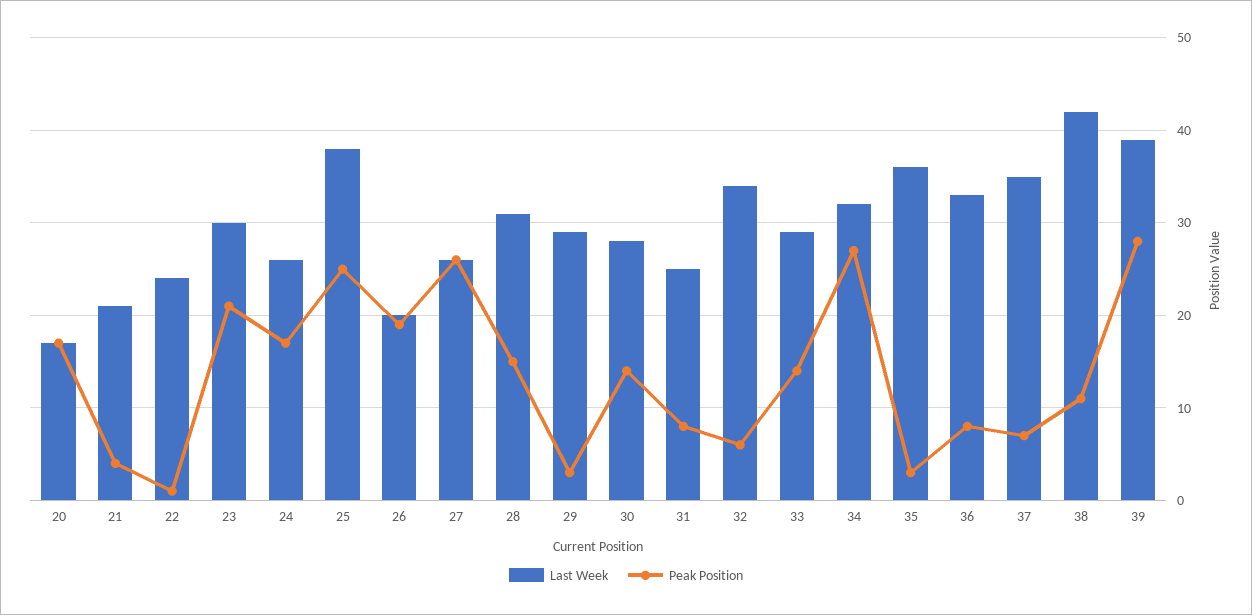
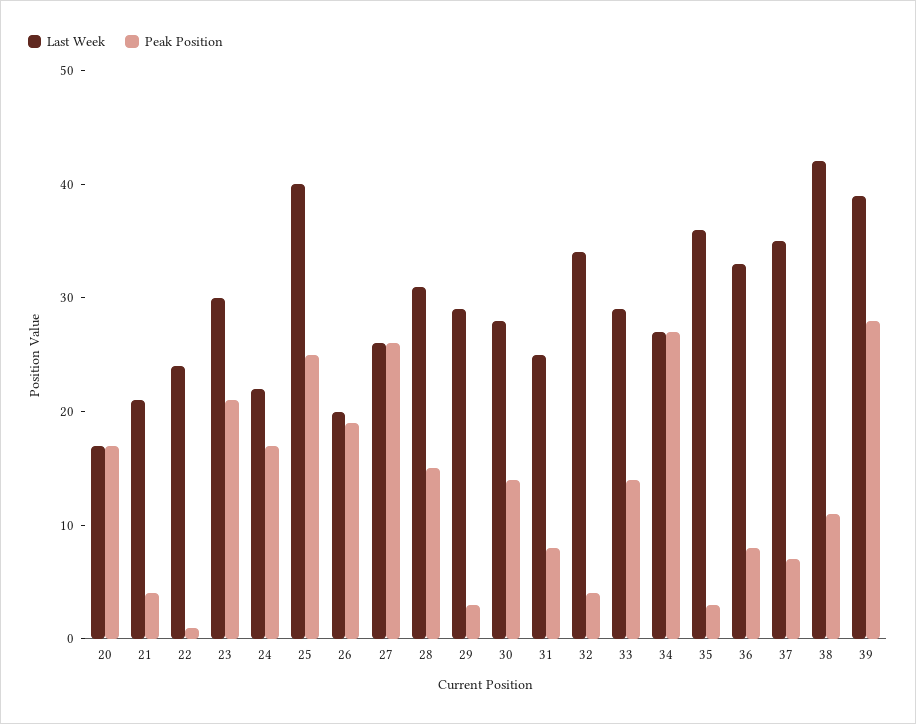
Last Week, 24: 26 -> 22
Last Week, 25: 38 -> 40
Peak Position, 32: 6 -> 4
Last Week, 34: 32 -> 27

